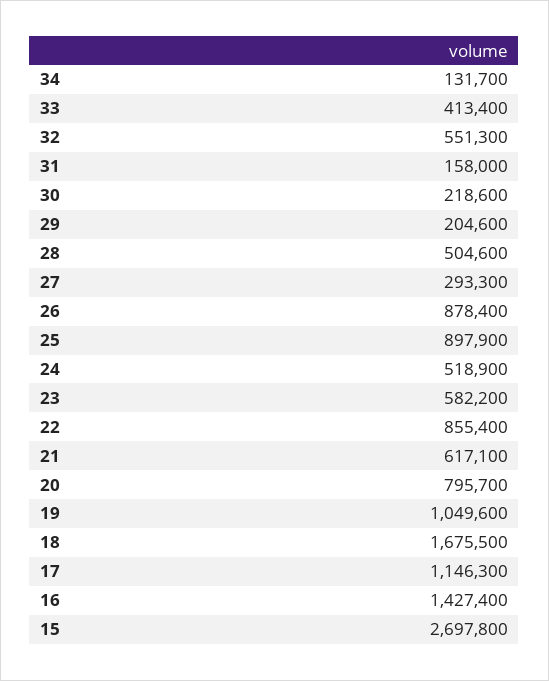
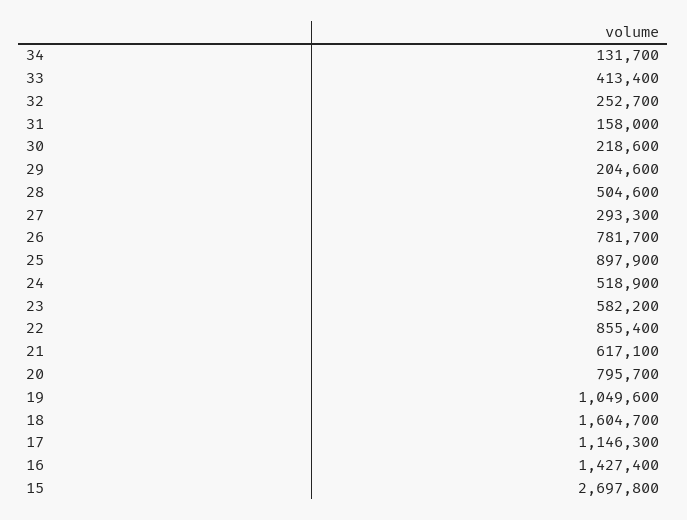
32: 551300 -> 252700
26: 878400 -> 781700
18: 1675500 -> 1604700

